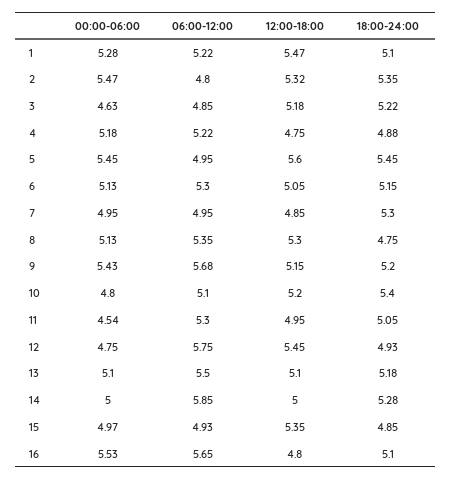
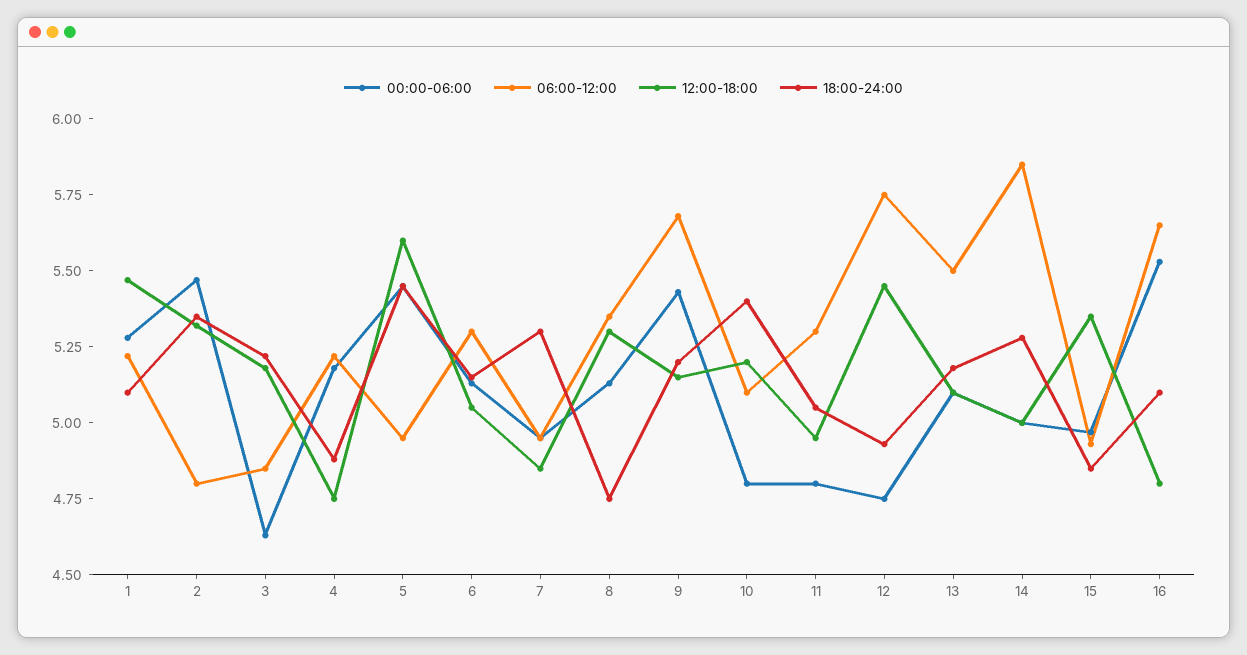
00:00-06:00, 11: 4.54 -> 4.8

